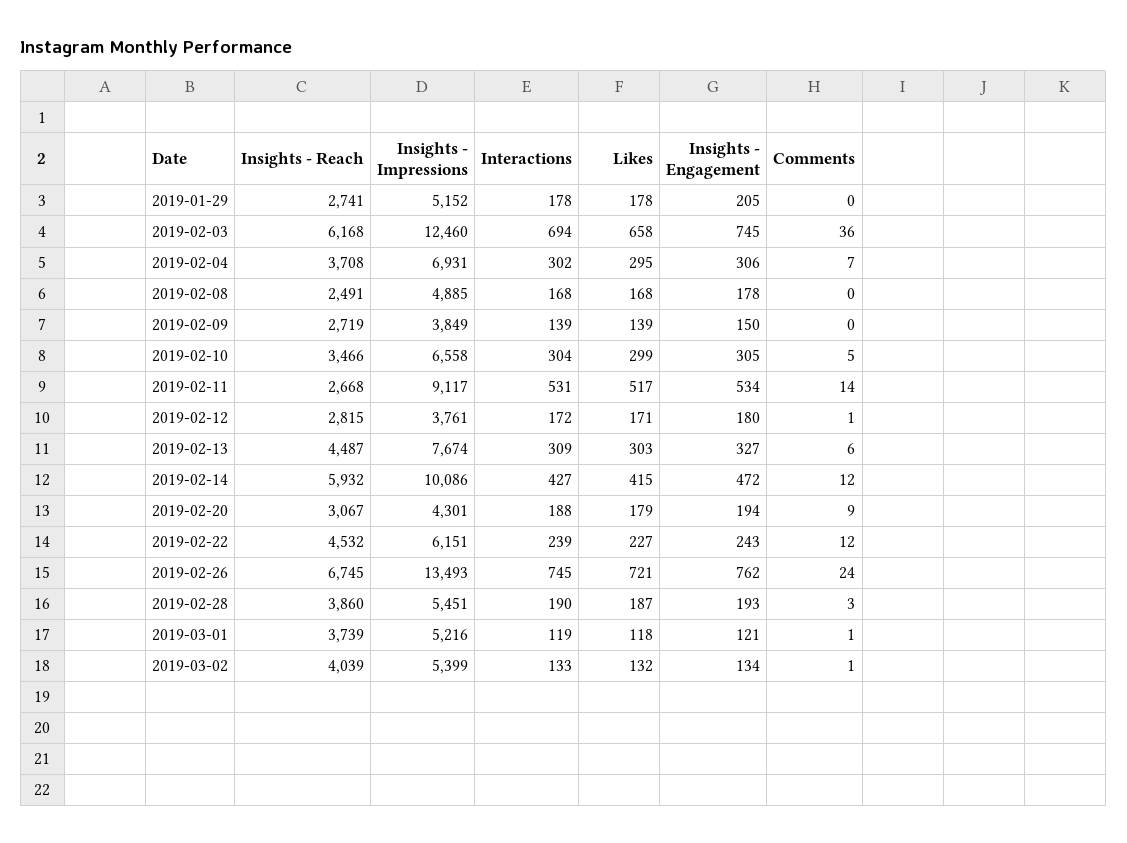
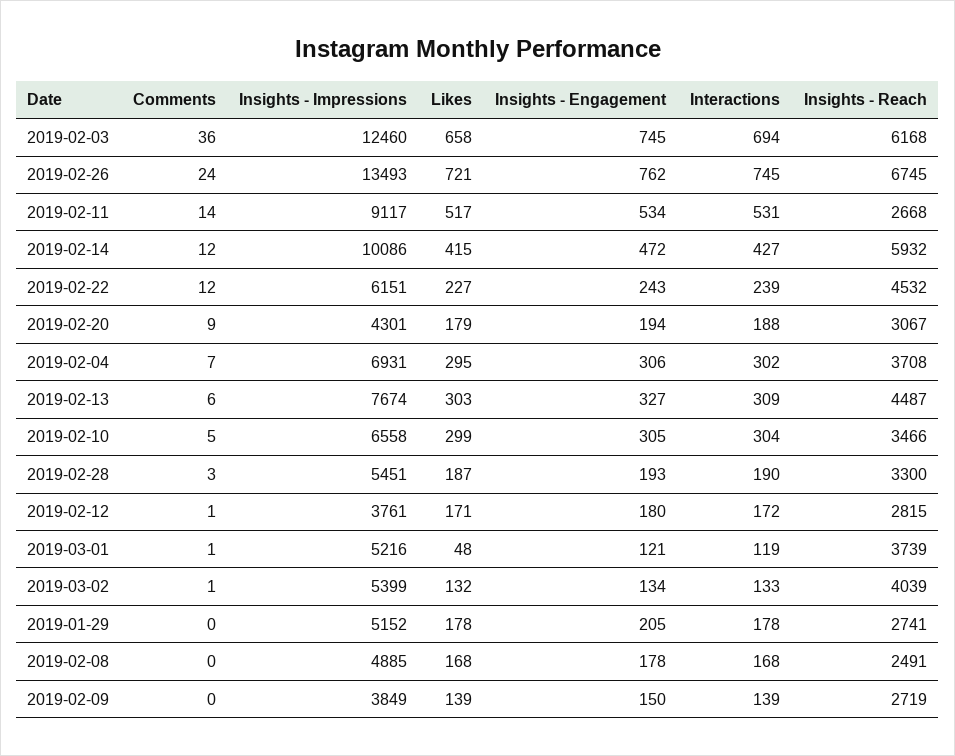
Insights - Reach, 2019-02-28: 3860 -> 3300
Likes, 2019-03-01: 118 -> 48

